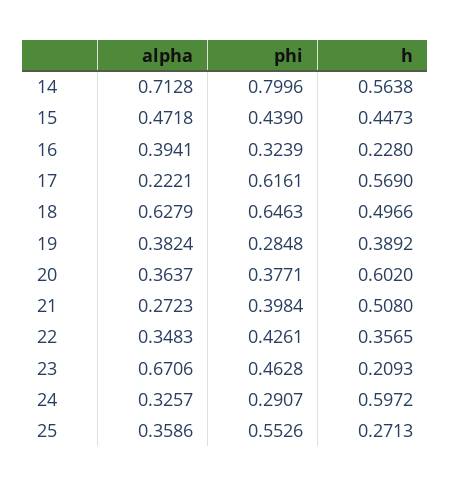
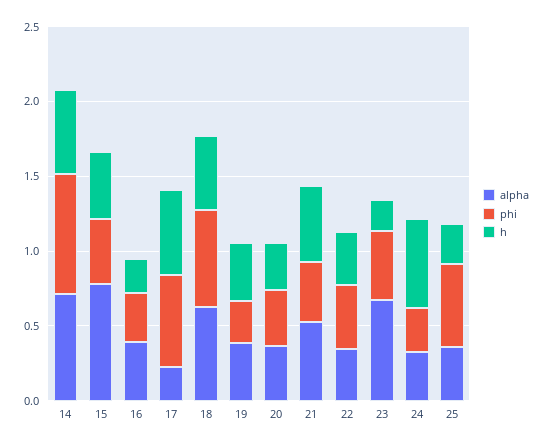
alpha, 15: 0.4718 -> 0.8
h, 20: 0.602 -> 0.3
alpha, 21: 0.2723 -> 0.5

